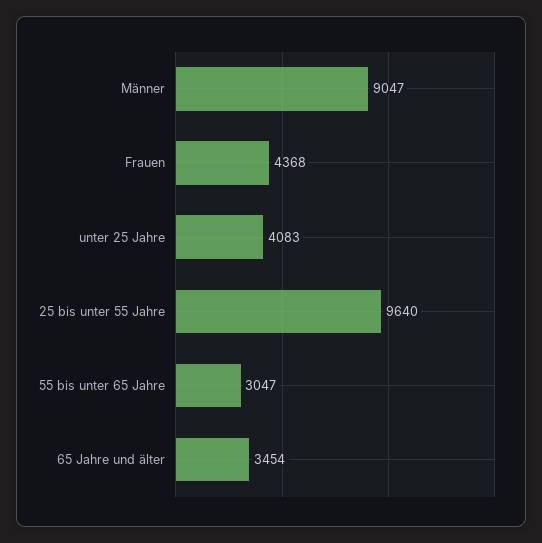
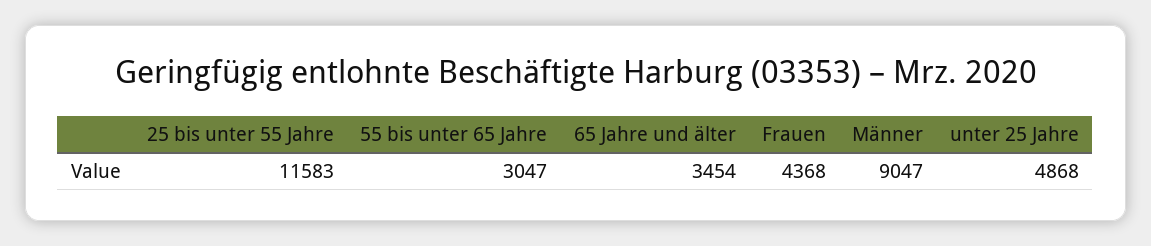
unter 25 Jahre: 4083 -> 4868
25 bis unter 55 Jahre: 9640 -> 11583

